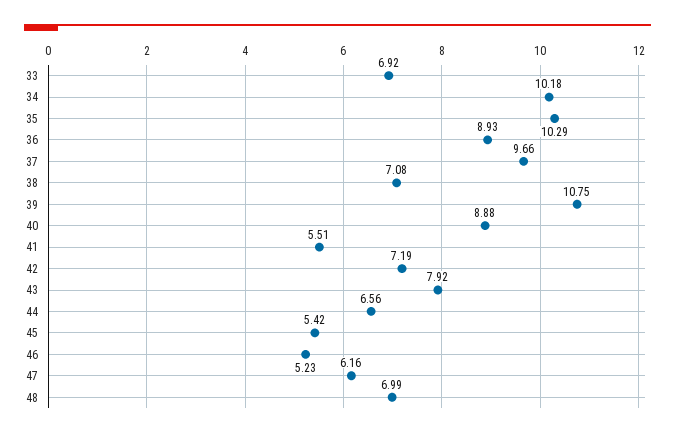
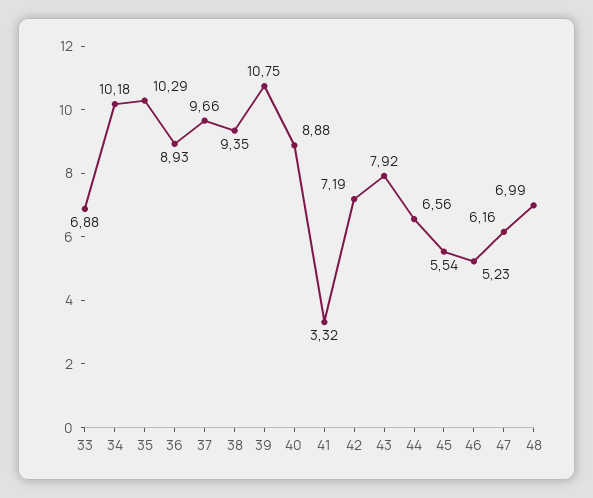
33: 6.92 -> 6.88
38: 7.08 -> 9.35
41: 5.51 -> 3.32
45: 5.42 -> 5.54

